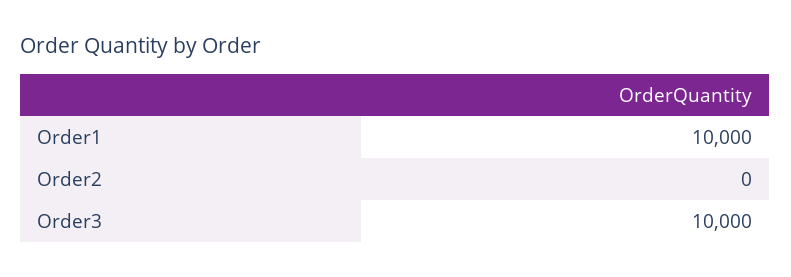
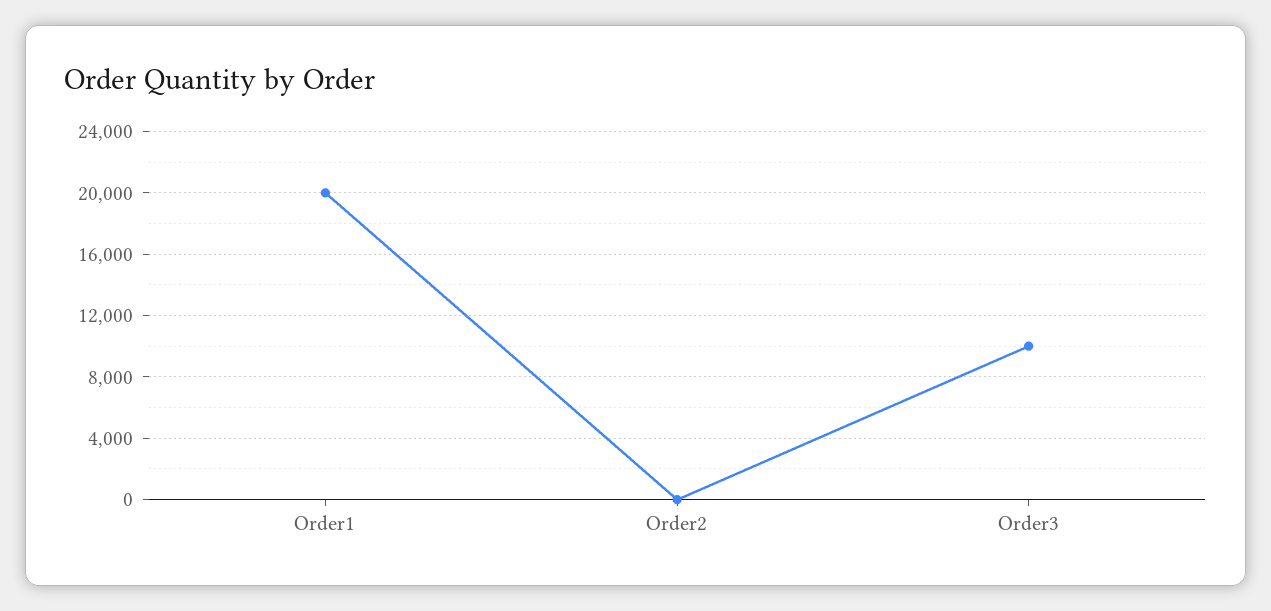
Order1: 10000 -> 20000

